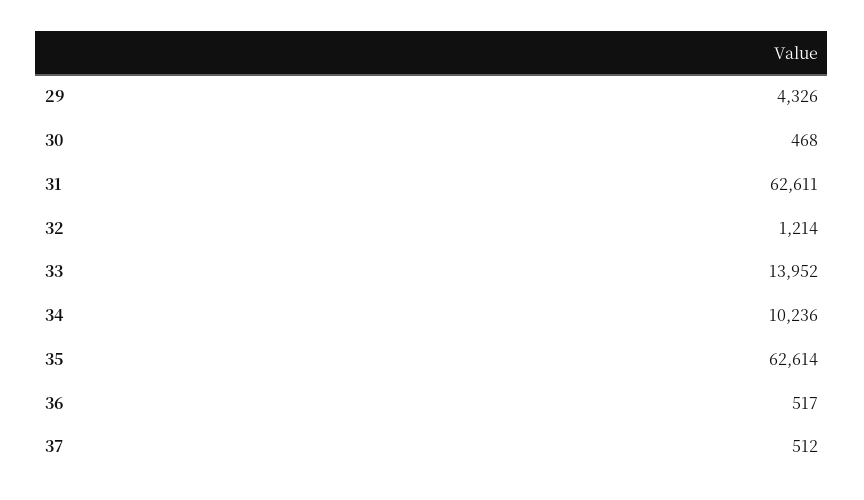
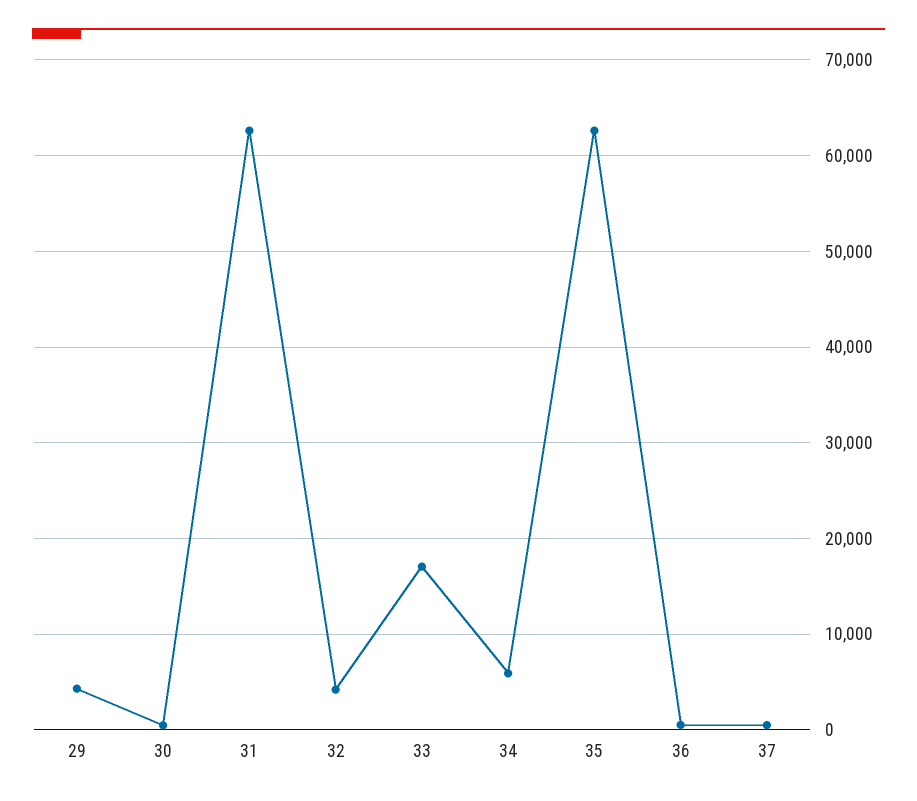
32: 1214 -> 4000
33: 13952 -> 17000
34: 10236 -> 6000

